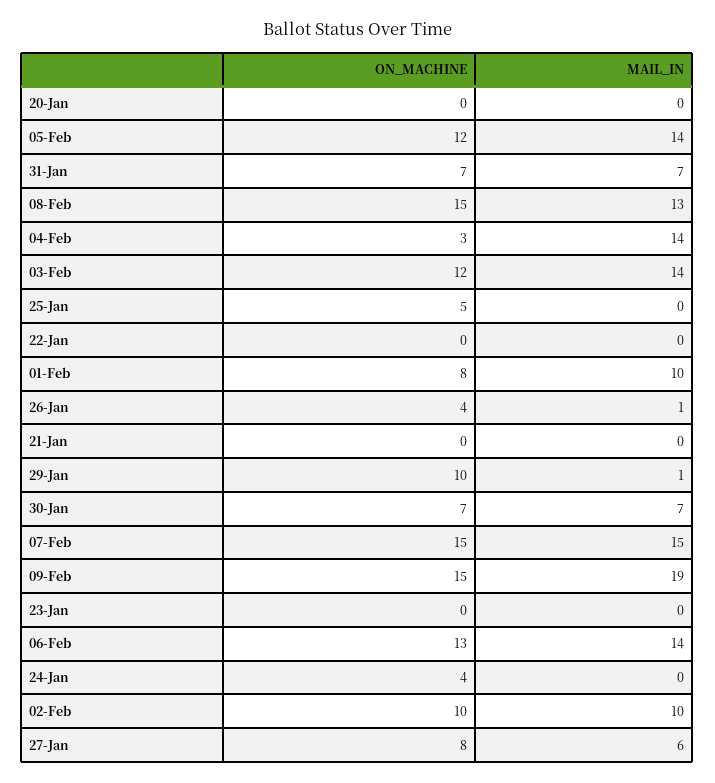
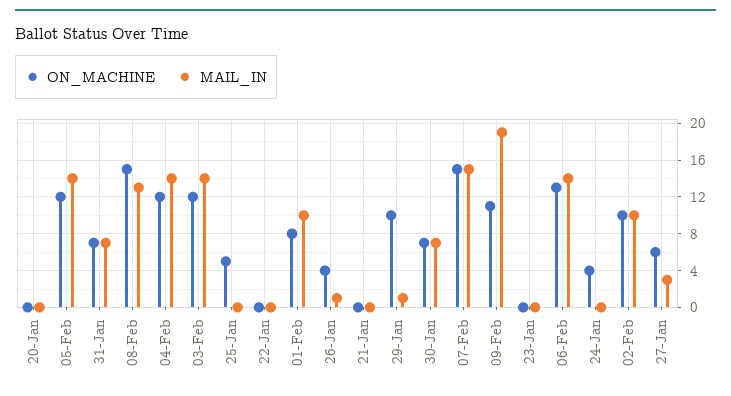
ON_MACHINE, 04-Feb: 3 -> 12
ON_MACHINE, 09-Feb: 15 -> 11
ON_MACHINE, 27-Jan: 8 -> 6
MAIL_IN, 27-Jan: 6 -> 3

